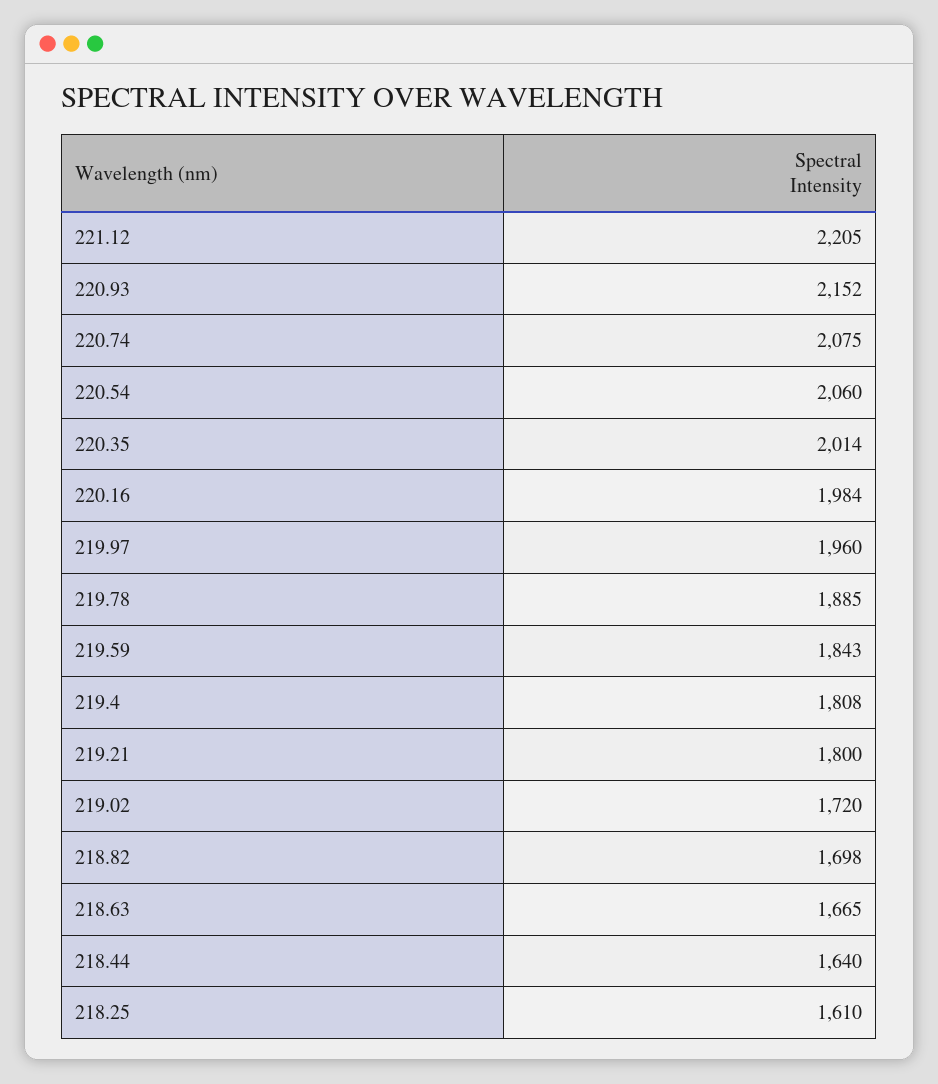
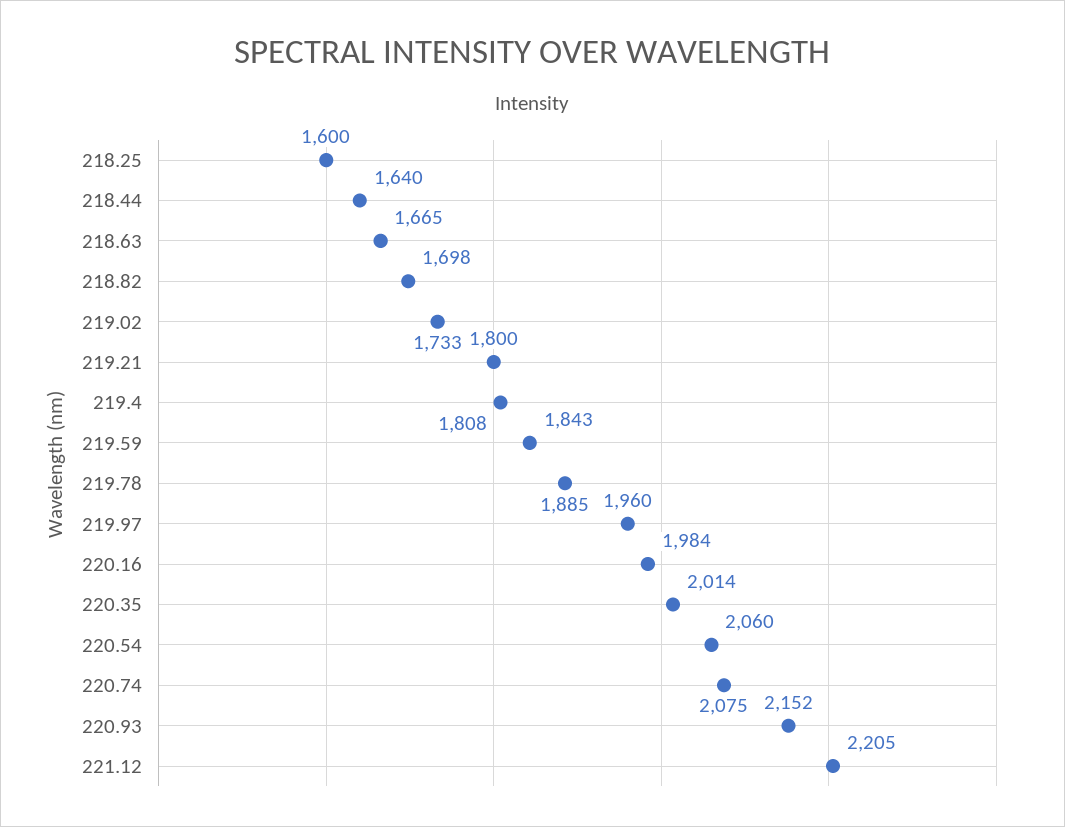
219.02: 1720 -> 1733
218.25: 1610 -> 1600

